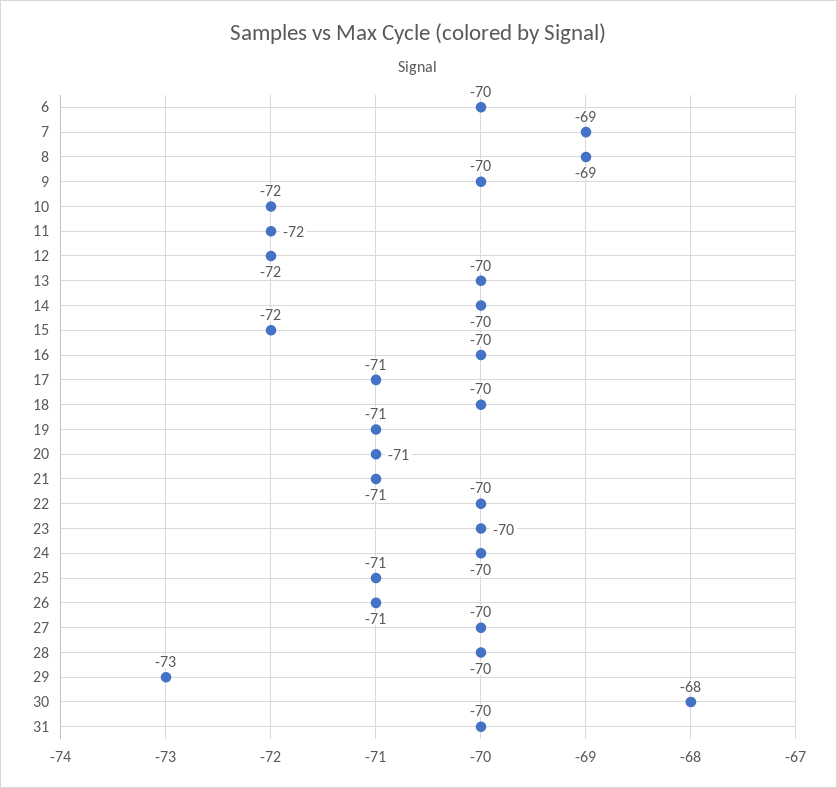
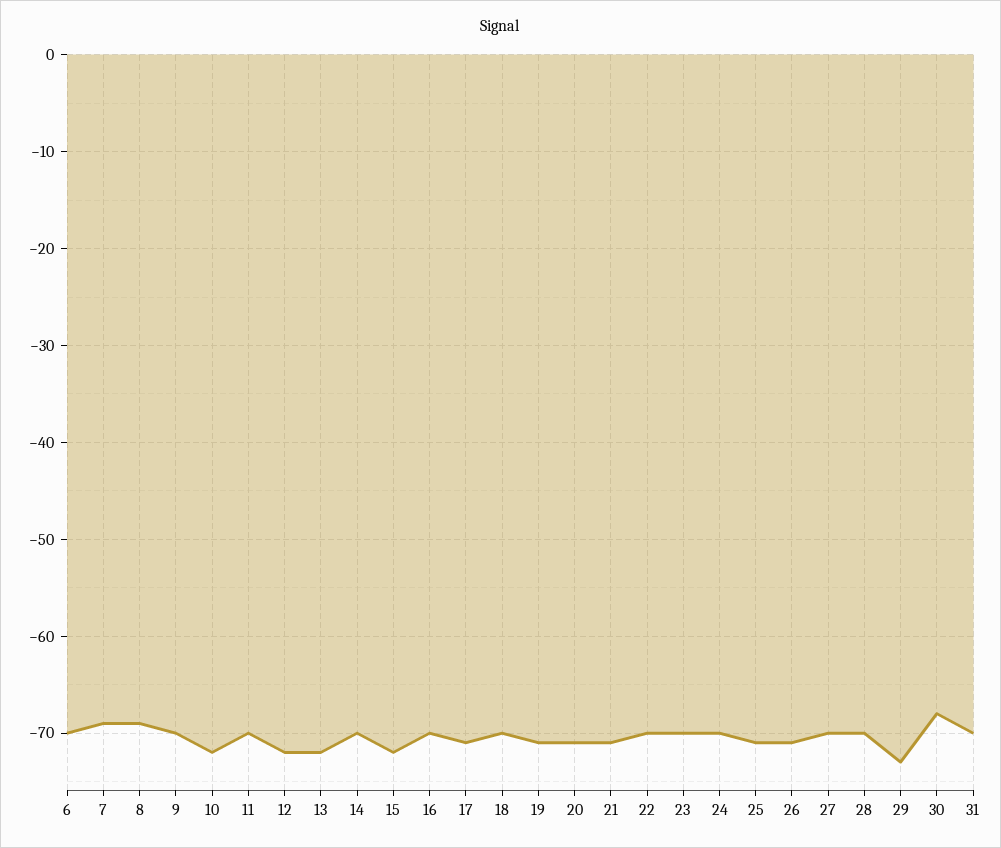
11: -72 -> -70
13: -70 -> -72

